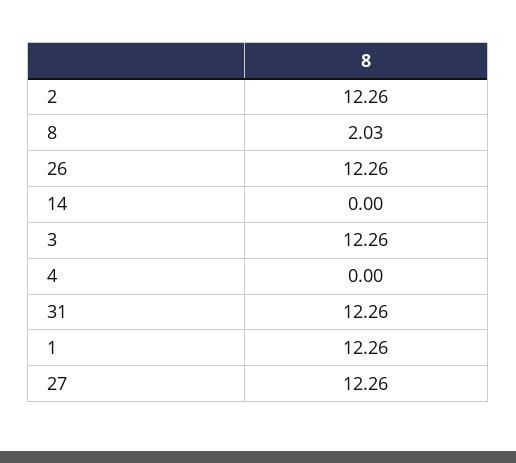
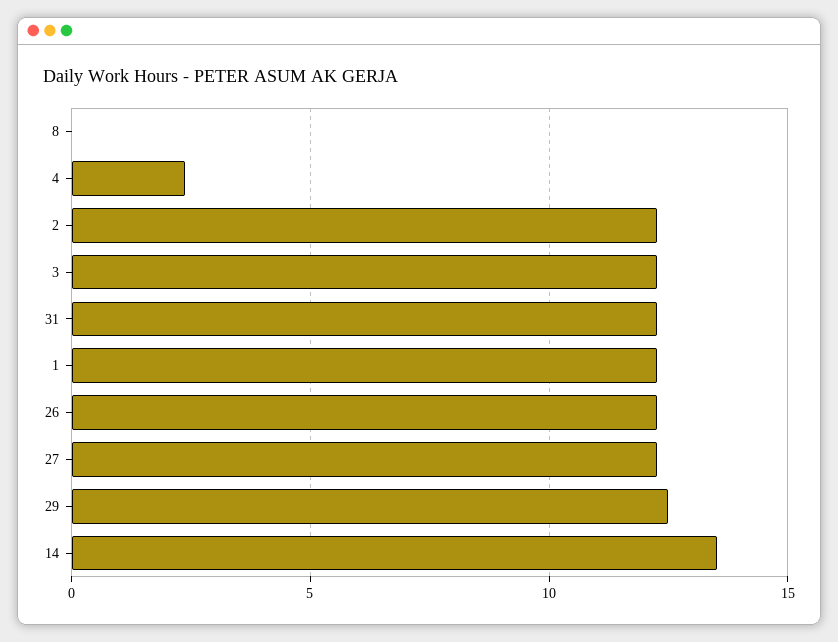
8: 2.03 -> 0
14: 0 -> 13.5
4: 0 -> 2.5
29: none -> 12.5

